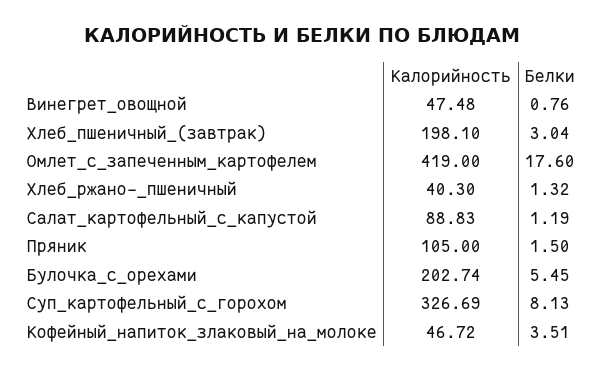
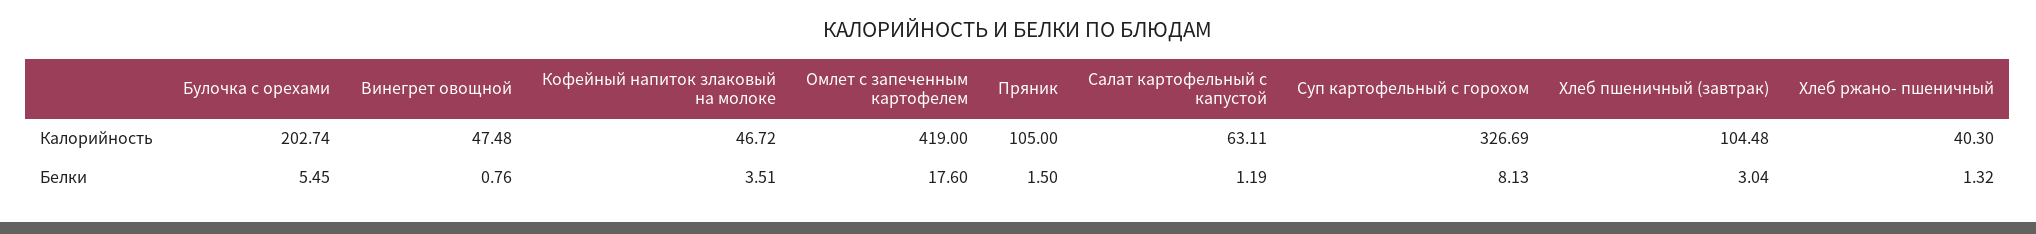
Калорийность, Хлеб_пшеничный_(завтрак): 198.1 -> 104.48
Калорийность, Салат_картофельный_с_капустой: 88.83 -> 63.11

